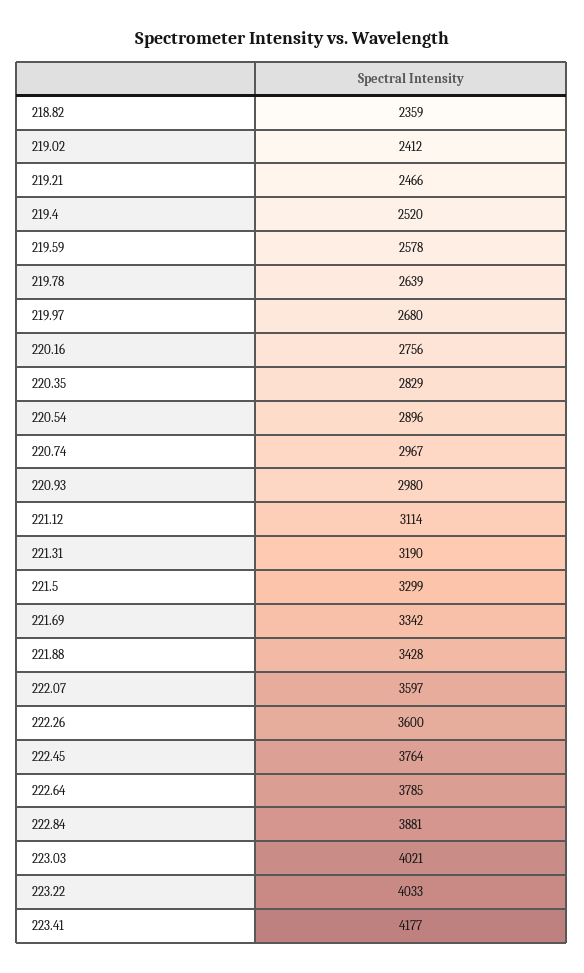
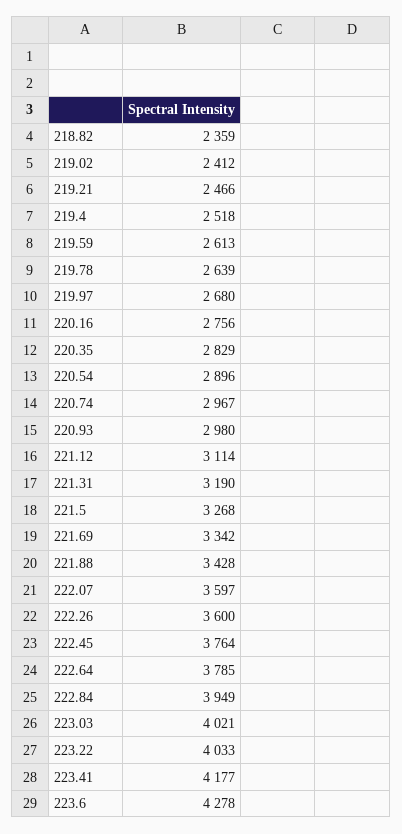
219.4: 2520 -> 2518
219.59: 2578 -> 2613
221.5: 3299 -> 3268
222.84: 3881 -> 3949
223.6: none -> 4278

